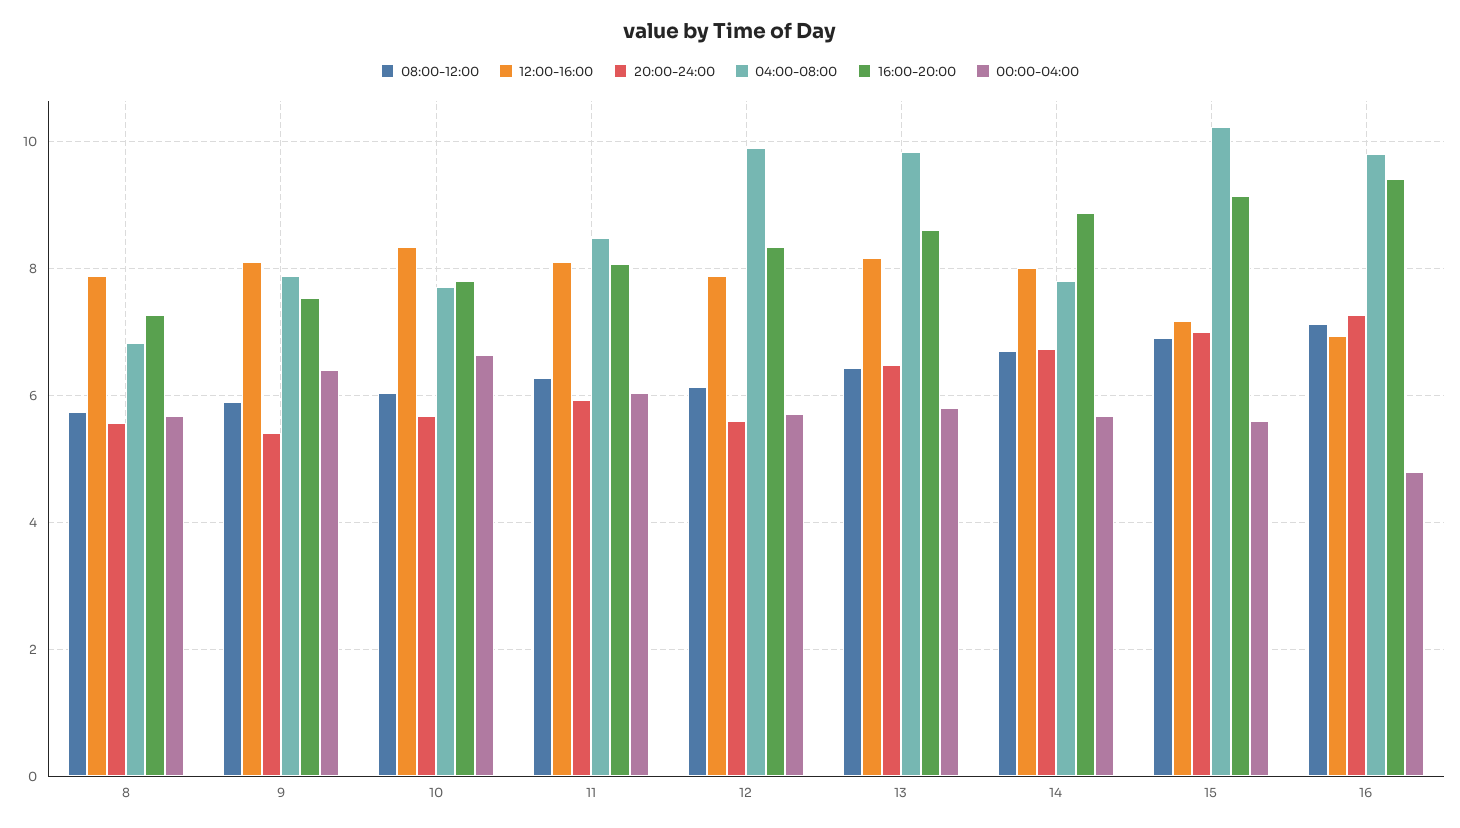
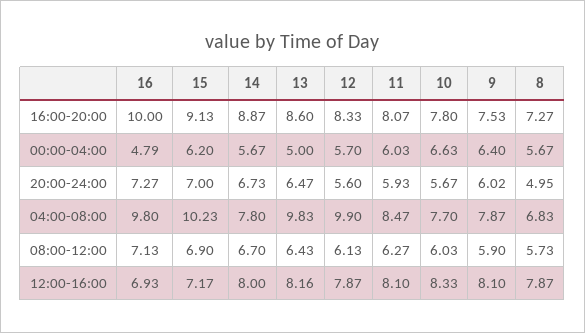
20:00-24:00, 8: 5.6 -> 4.95
20:00-24:00, 9: 5.4 -> 6.02
00:00-04:00, 13: 5.8 -> 5
00:00-04:00, 15: 5.6 -> 6.2
16:00-20:00, 16: 9.4 -> 10

